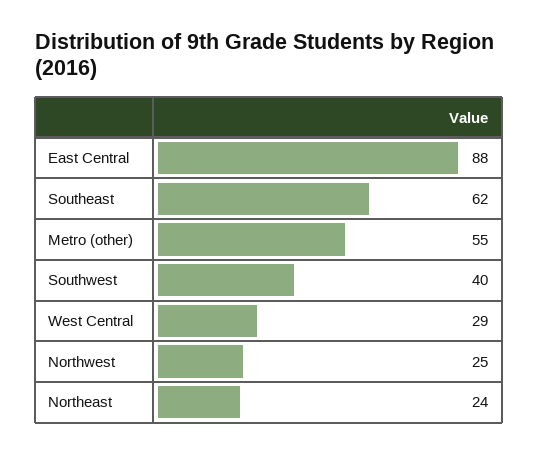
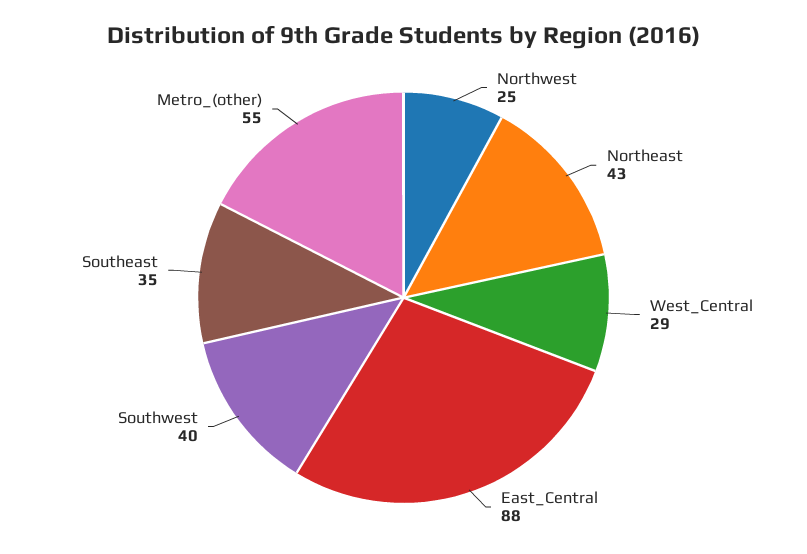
Southeast: 62 -> 35
Northeast: 24 -> 43

